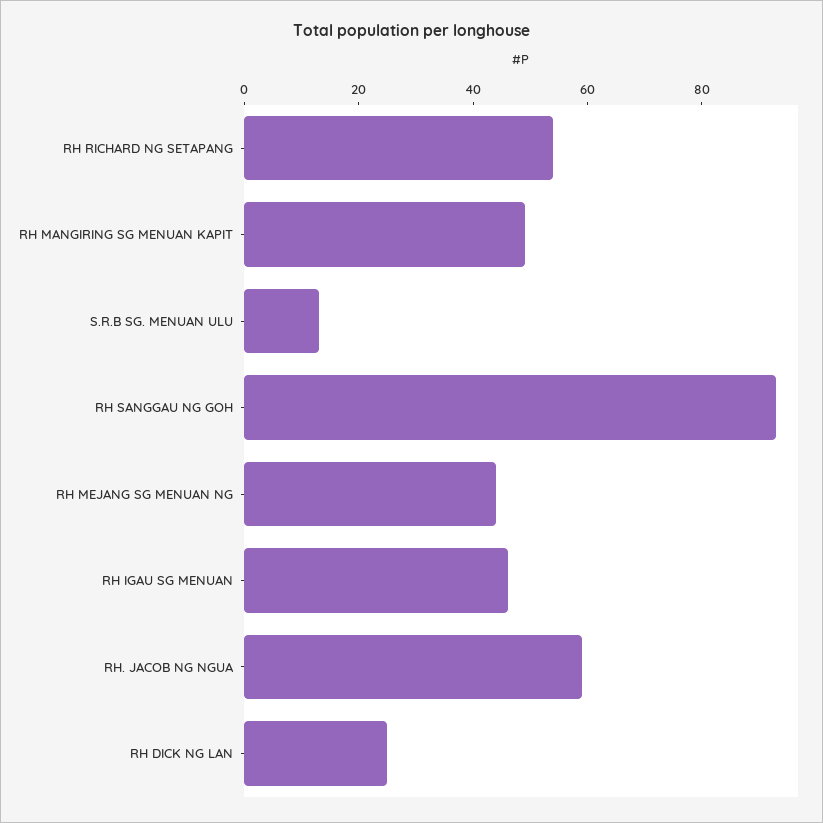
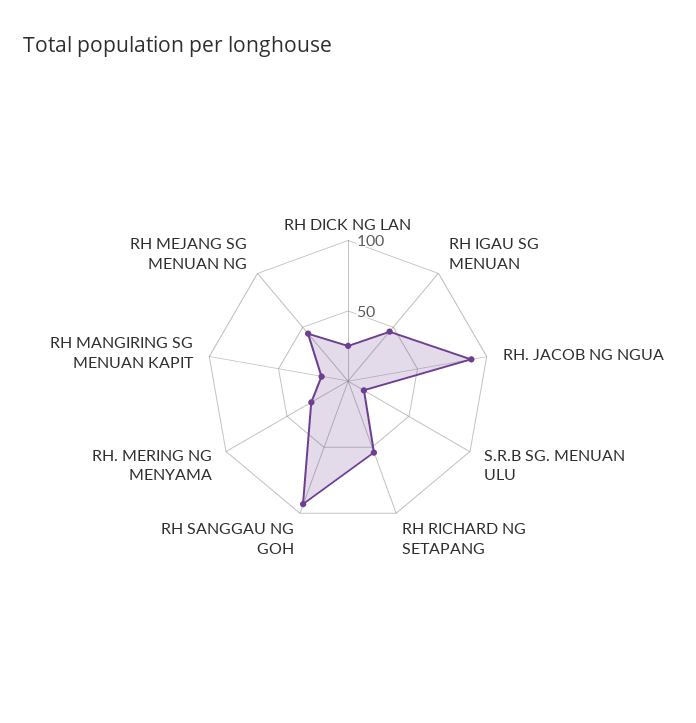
RH MANGIRING SG MENUAN KAPIT: 50 -> 20
RH. JACOB NG NGUA: 60 -> 90
RH. MERING NG MENYAMA: none -> 30

